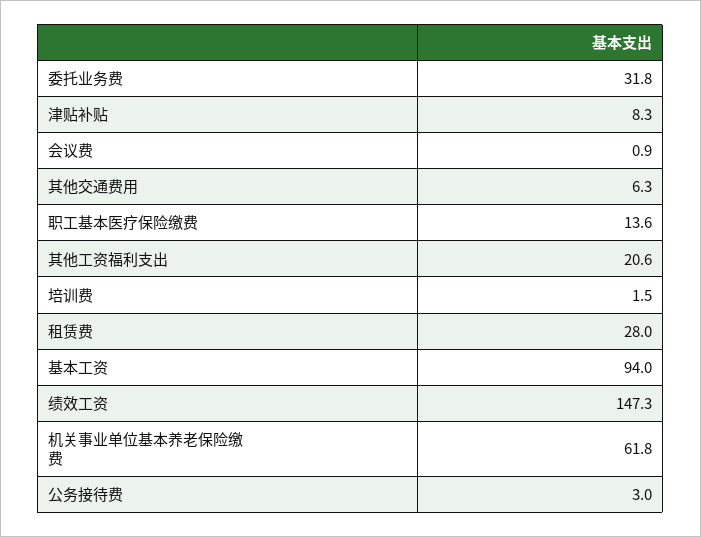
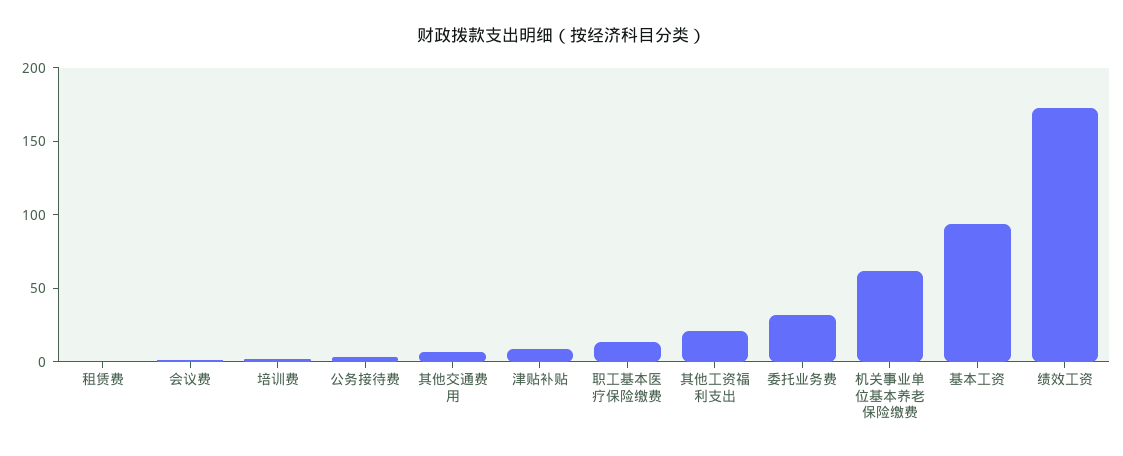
租赁费: 28 -> 0
绩效工资: 147.3 -> 170

